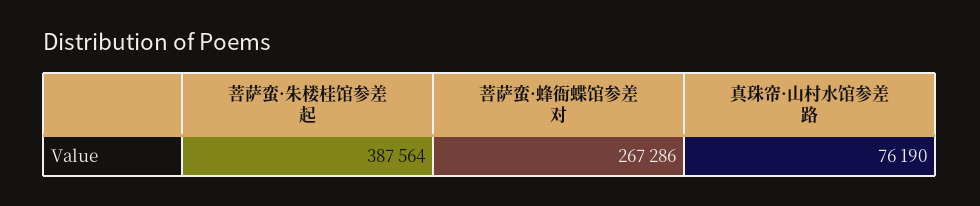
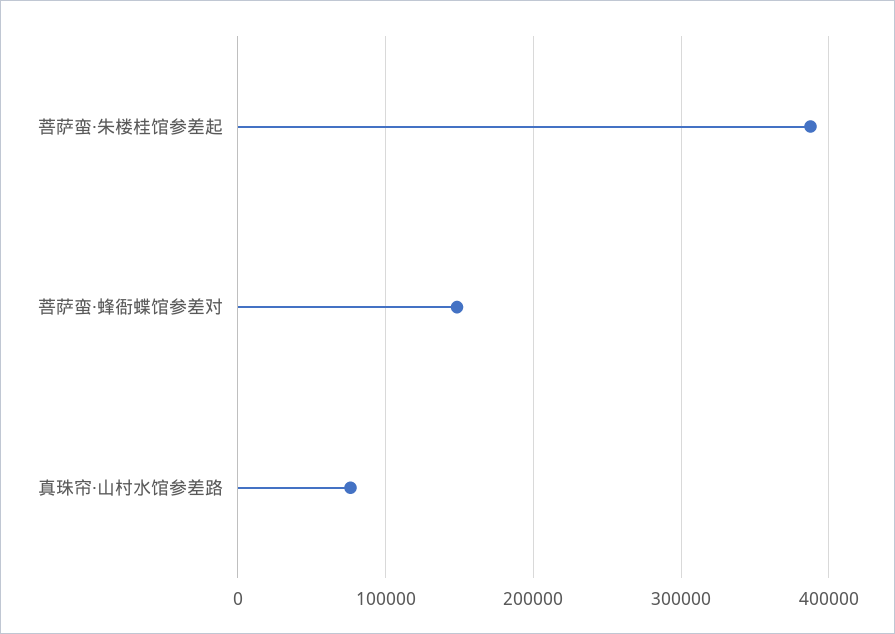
菩萨蛮·蜂衙蝶馆参差对: 267286 -> 150000

